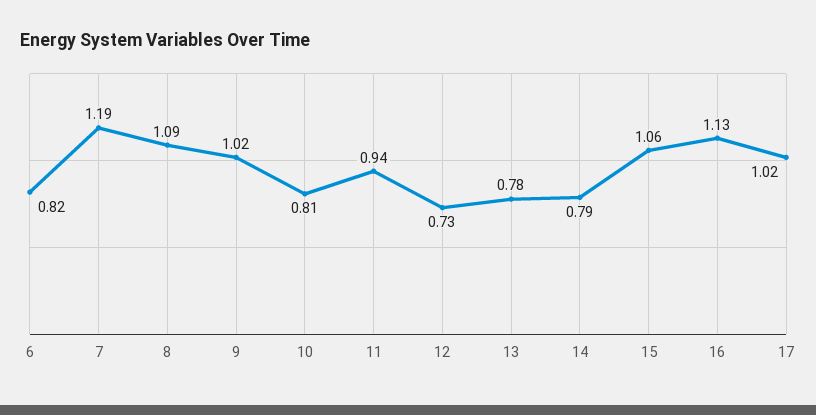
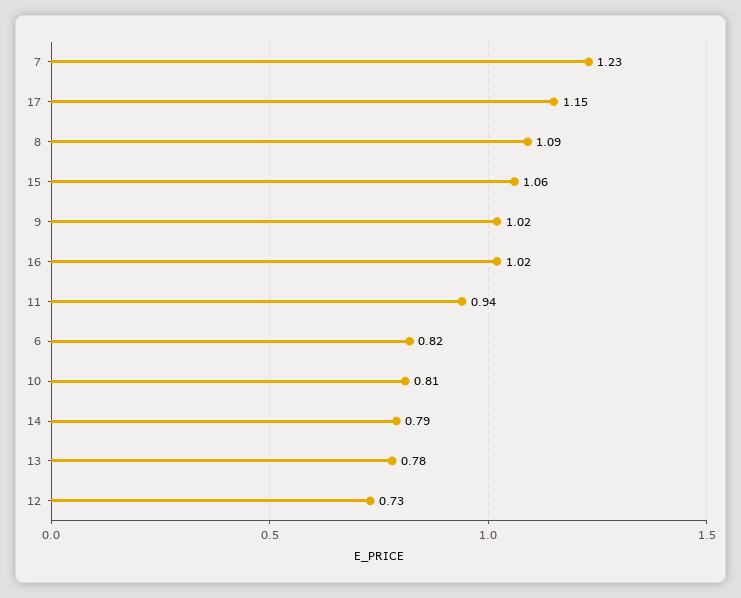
7: 1.19 -> 1.23
16: 1.13 -> 1.02
17: 1.02 -> 1.15

